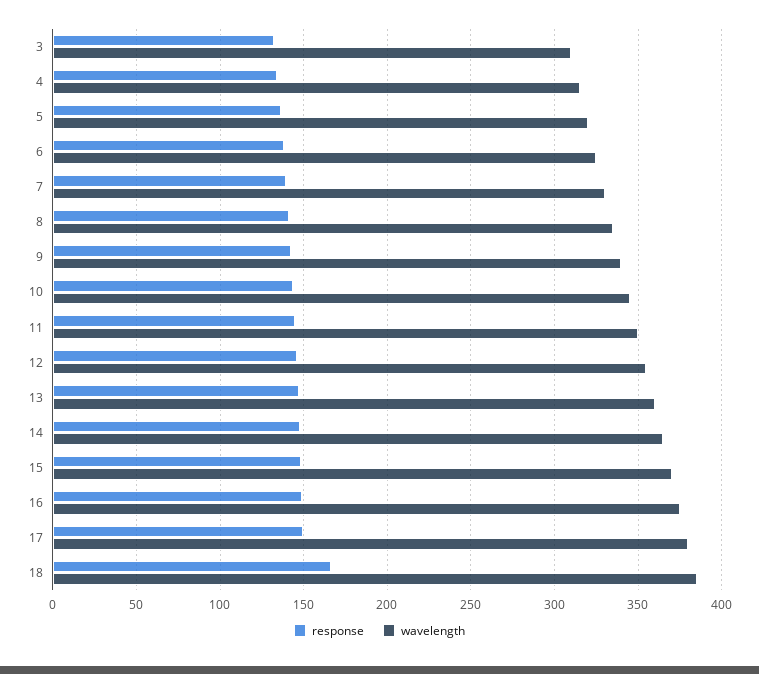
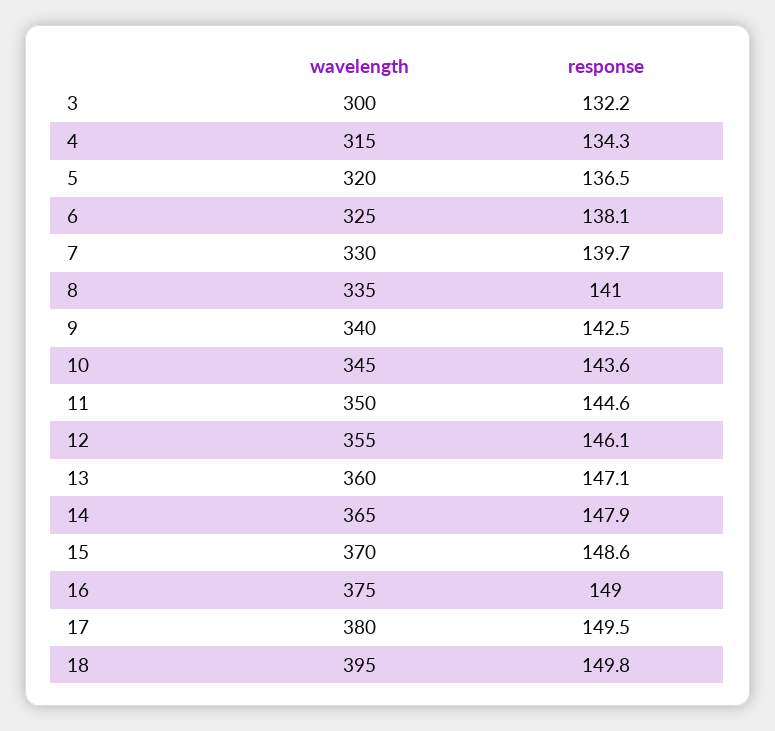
wavelength, 3: 310 -> 300
response, 18: 165 -> 149.8
wavelength, 18: 385 -> 395

